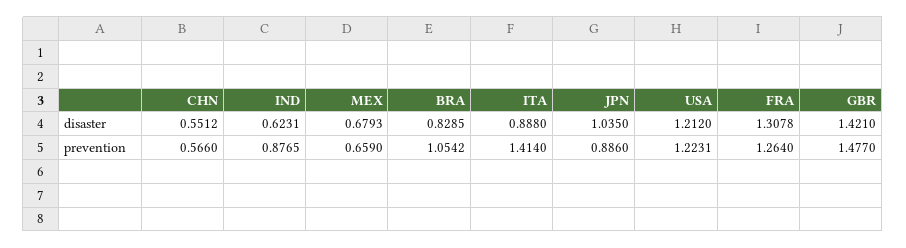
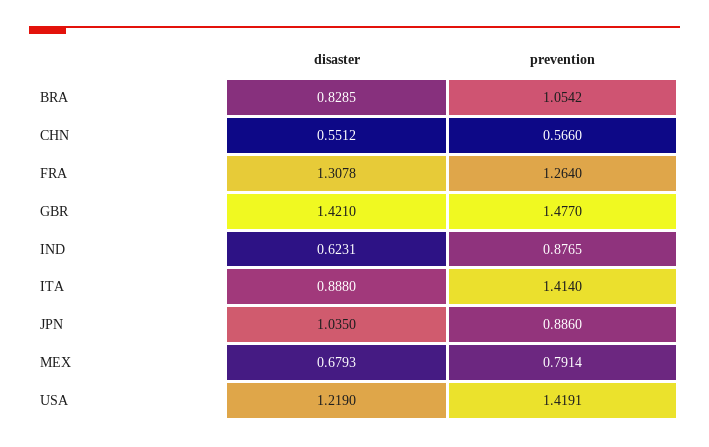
USA, disaster: 1.212 -> 1.219
MEX, prevention: 0.659 -> 0.7914
USA, prevention: 1.2231 -> 1.4191

